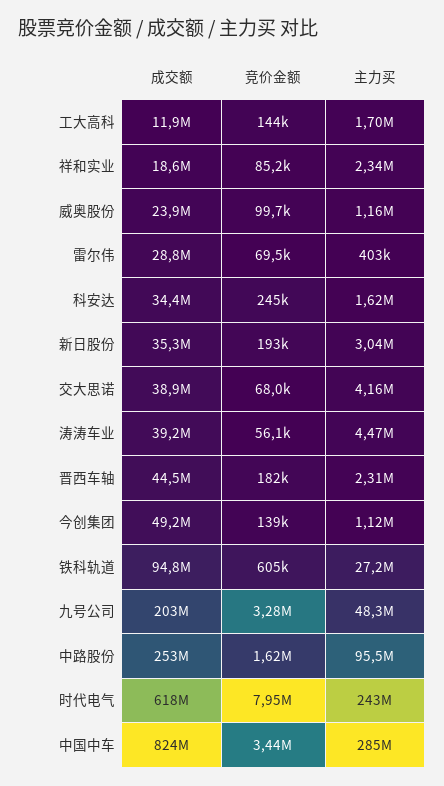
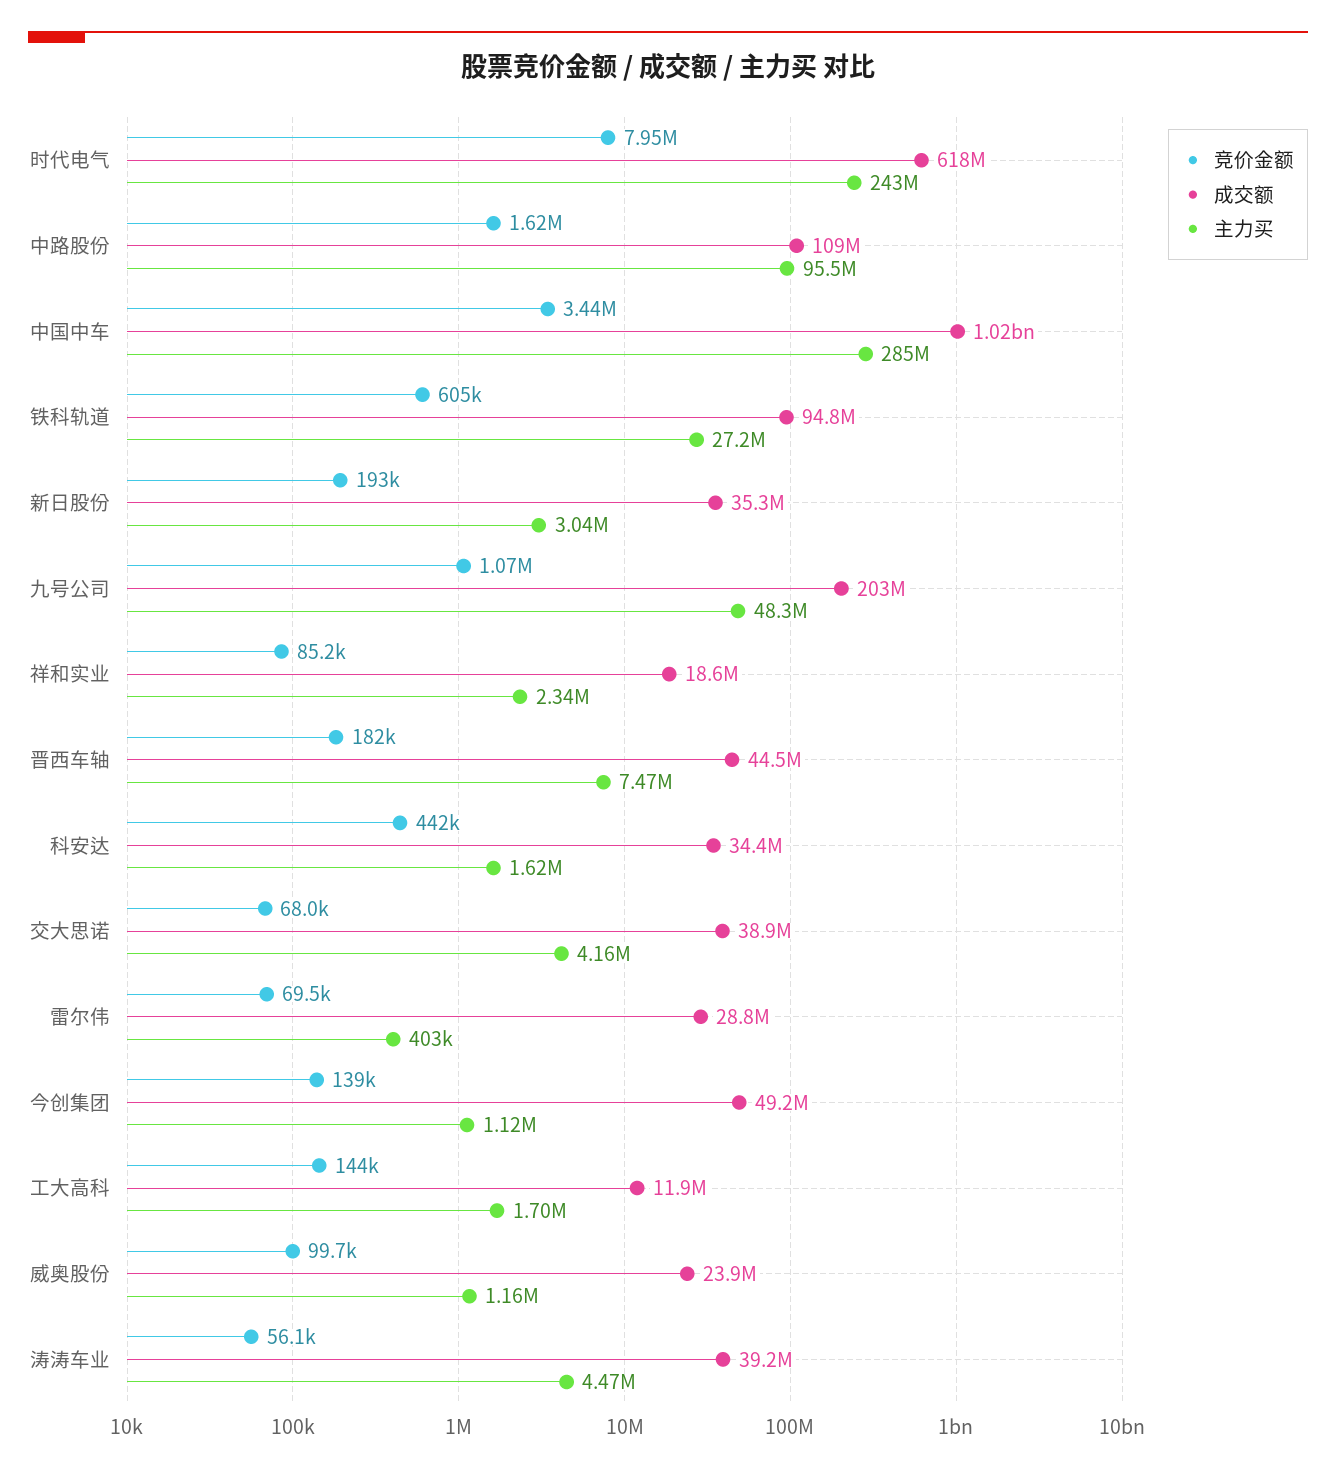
竞价金额, 科安达: 245000 -> 442000
主力买, 晋西车轴: 2310000 -> 7470000
竞价金额, 九号公司: 3280000 -> 1070000
成交额, 中路股份: 253000000 -> 109000000
成交额, 中国中车: 824000000 -> 1020000000

